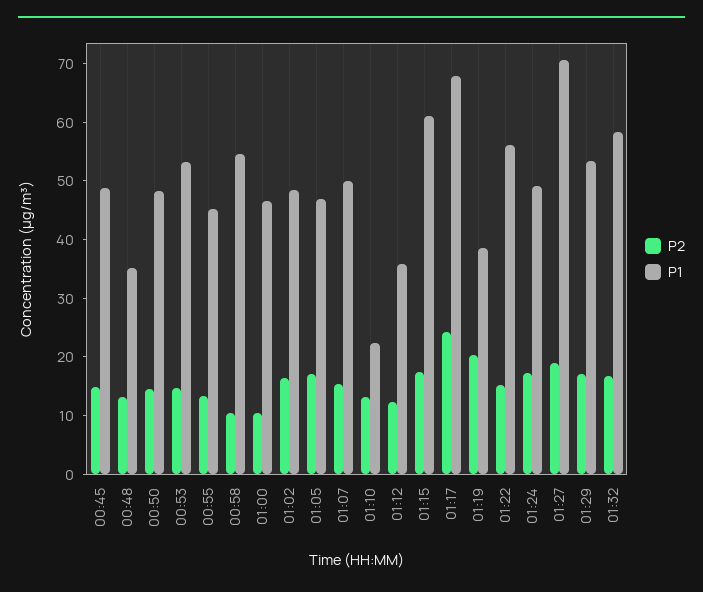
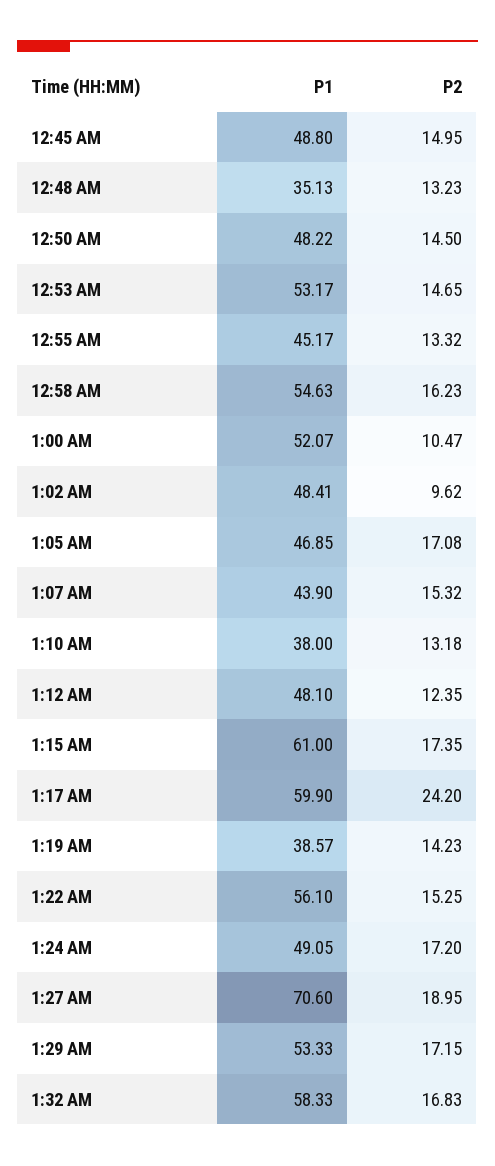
P2, 00:58: 10 -> 16.23
P1, 01:00: 46 -> 52.07
P2, 01:02: 16 -> 9.62
P1, 01:07: 50 -> 43.9
P1, 01:10: 22 -> 38
P1, 01:12: 36 -> 48.1
P1, 01:17: 68 -> 59.9
P2, 01:19: 20 -> 14.23

